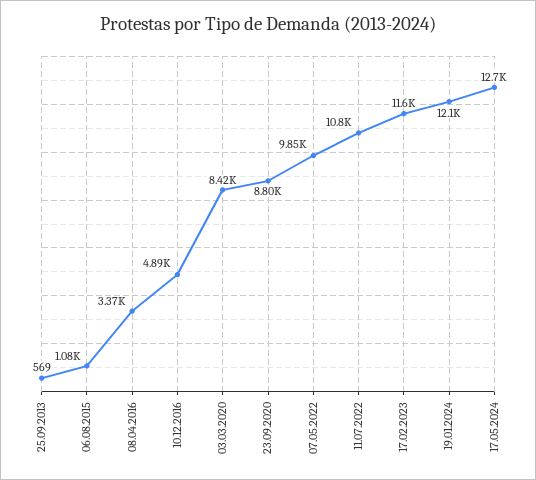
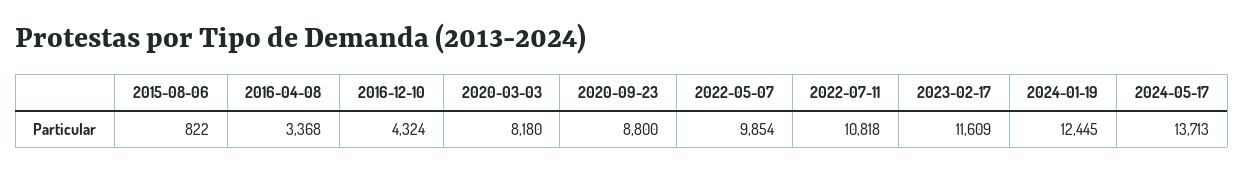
25.09.2013: 569 -> none
06.08.2015: 1080 -> 822
10.12.2016: 4890 -> 4324
03.03.2020: 8420 -> 8180
19.01.2024: 12100 -> 12445
17.05.2024: 12700 -> 13713

